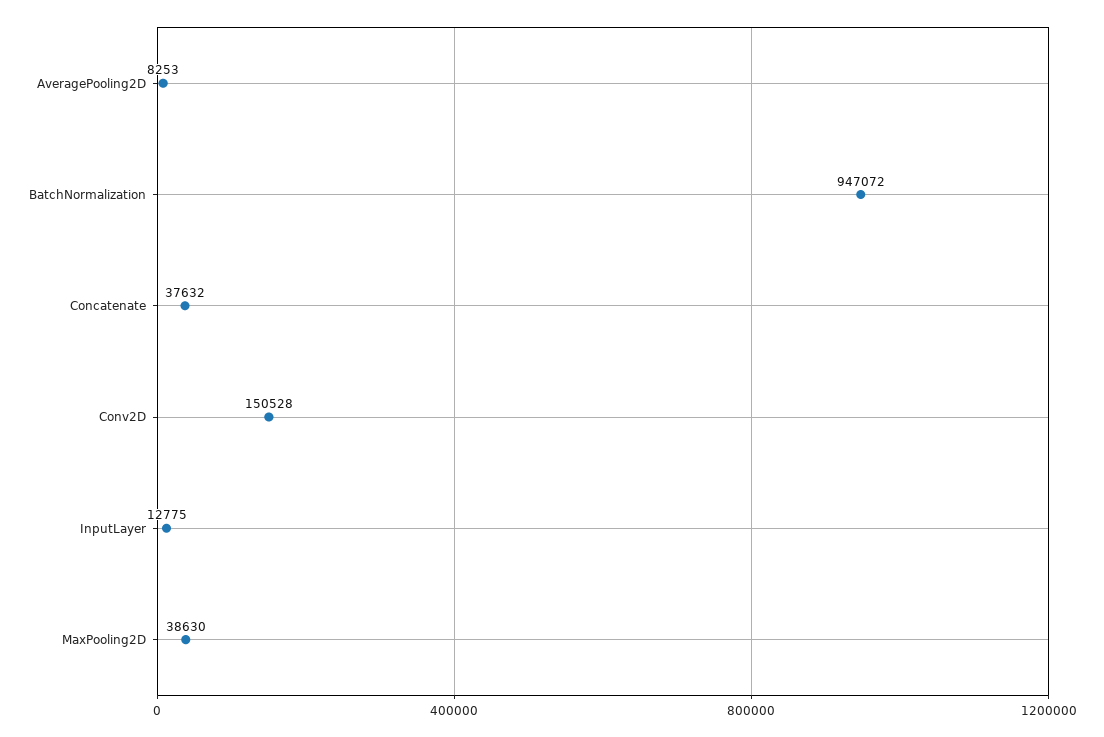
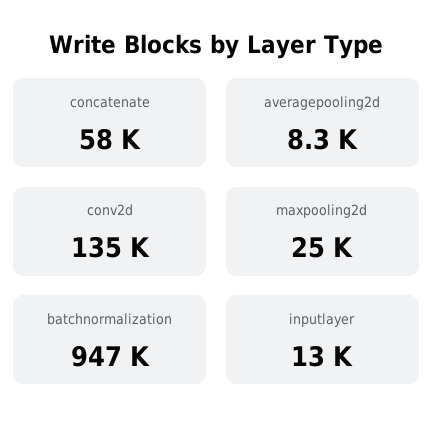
Concatenate: 37632 -> 58000
Conv2D: 150528 -> 135000
MaxPooling2D: 38630 -> 25000

